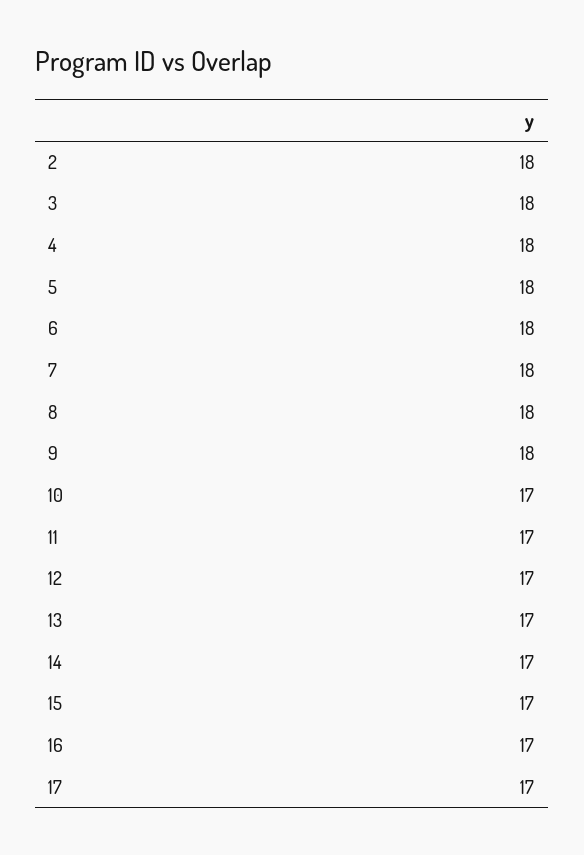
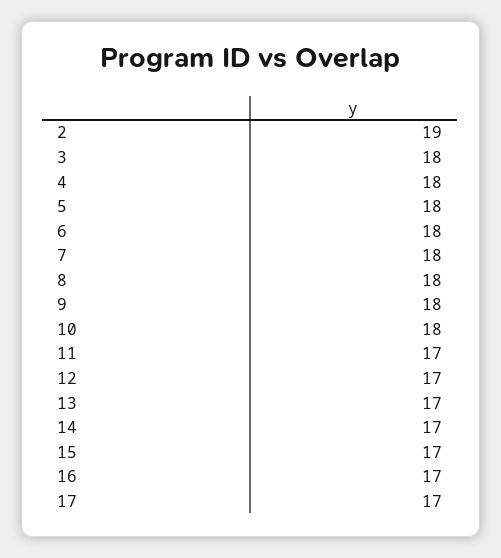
2: 18 -> 19
10: 17 -> 18

